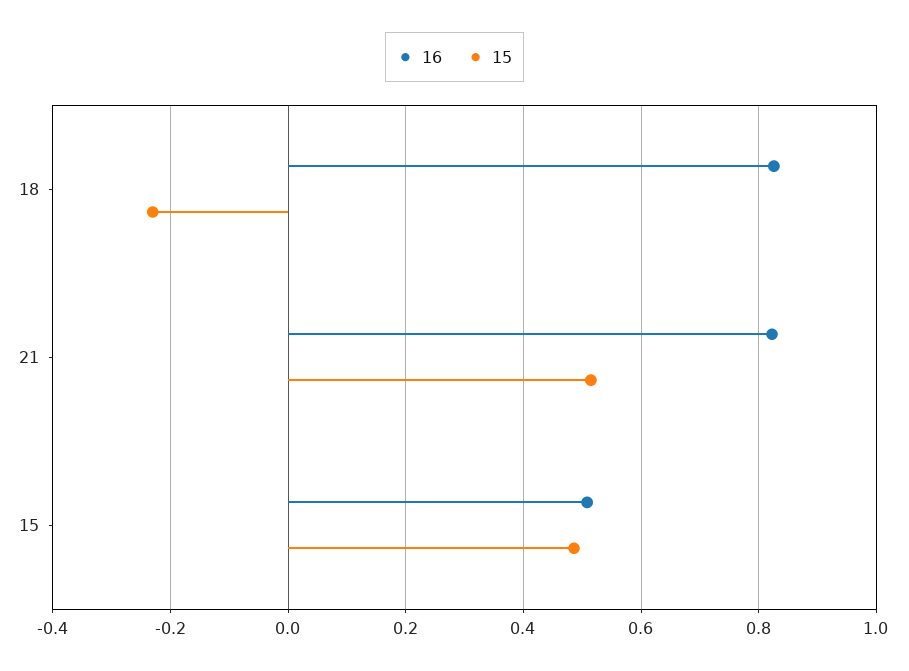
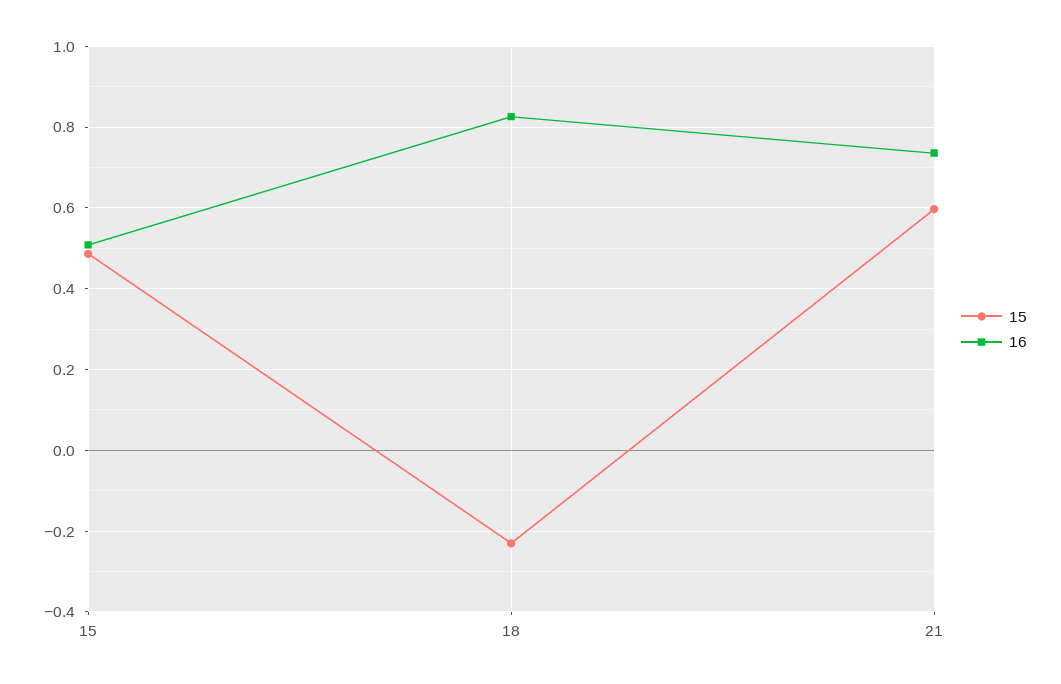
16, 21: 0.82 -> 0.74
15, 21: 0.52 -> 0.6

